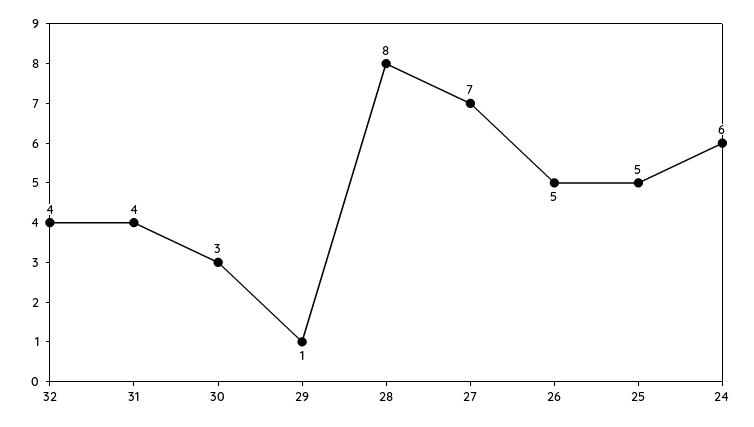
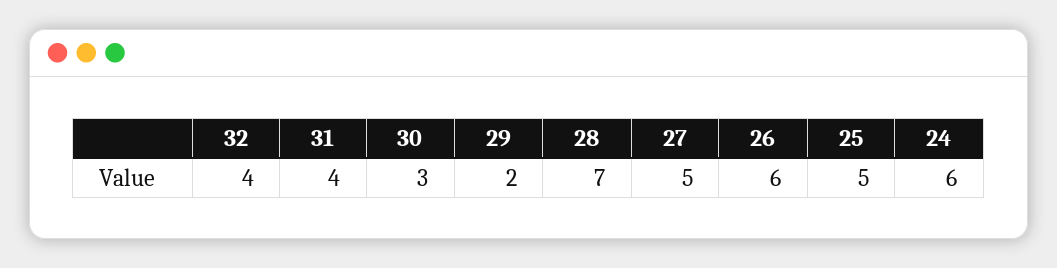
29: 1 -> 2
28: 8 -> 7
27: 7 -> 5
26: 5 -> 6

